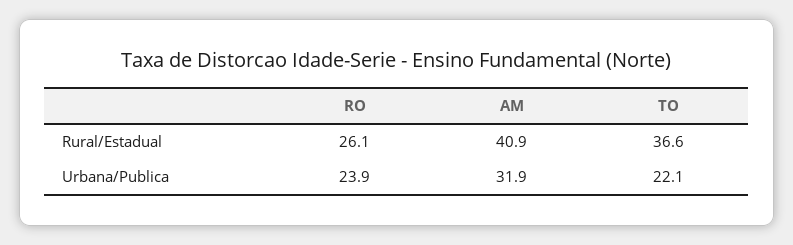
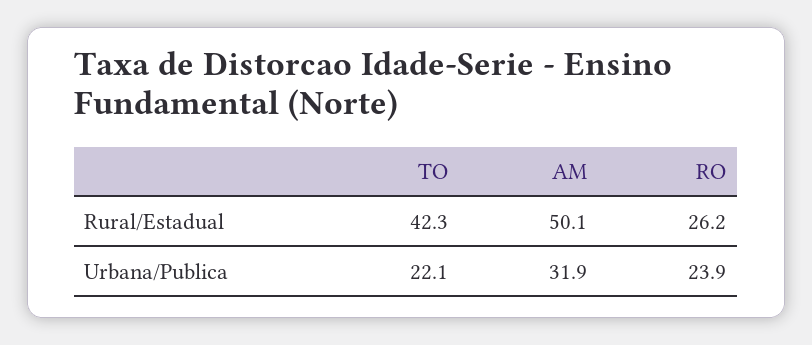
RO, Rural/Estadual: 26.1 -> 26.2
AM, Rural/Estadual: 40.9 -> 50.1
TO, Rural/Estadual: 36.6 -> 42.3

